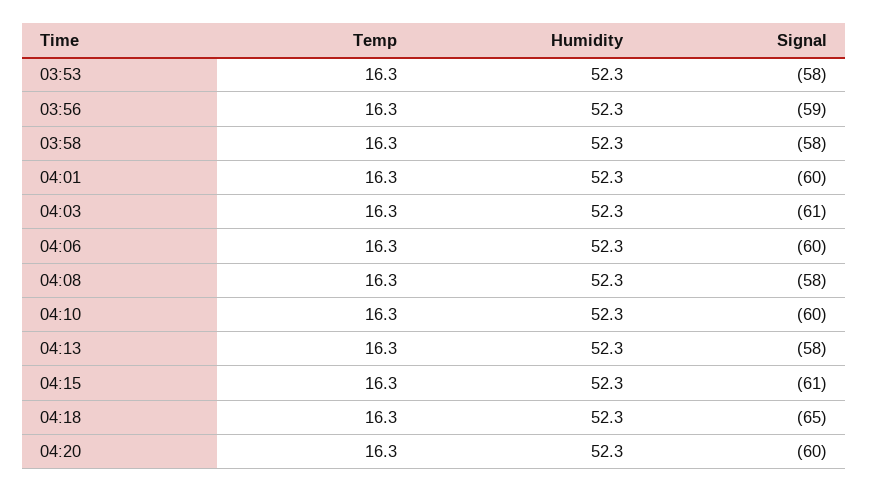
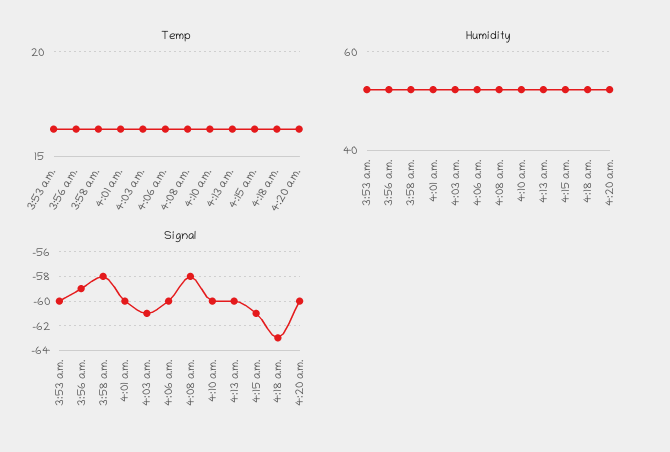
Signal, 03:53: -58 -> -60
Signal, 04:13: -58 -> -60
Signal, 04:18: -65 -> -63

